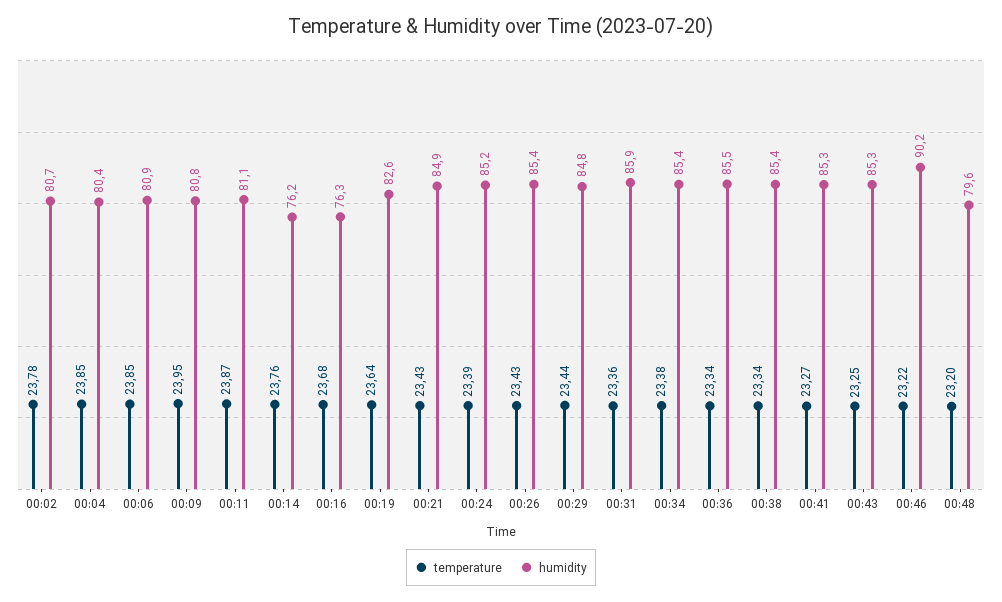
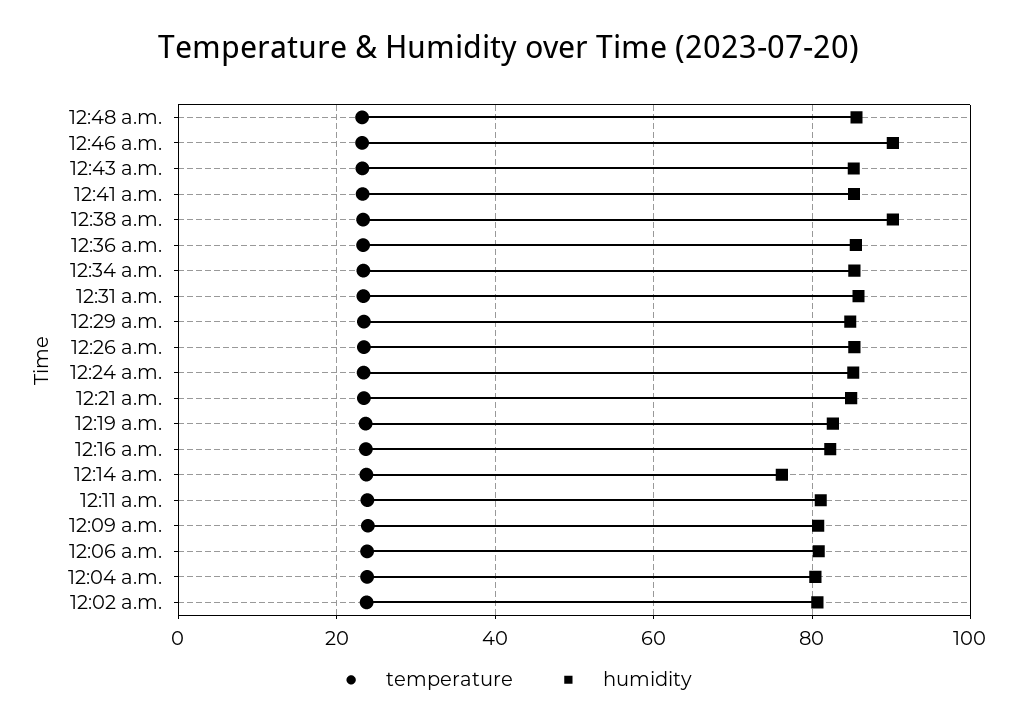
humidity, 00:16: 76.3 -> 82
humidity, 00:38: 85.4 -> 90
humidity, 00:48: 79.6 -> 86

